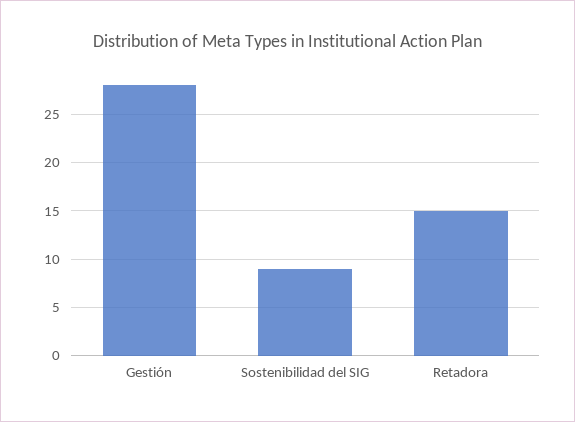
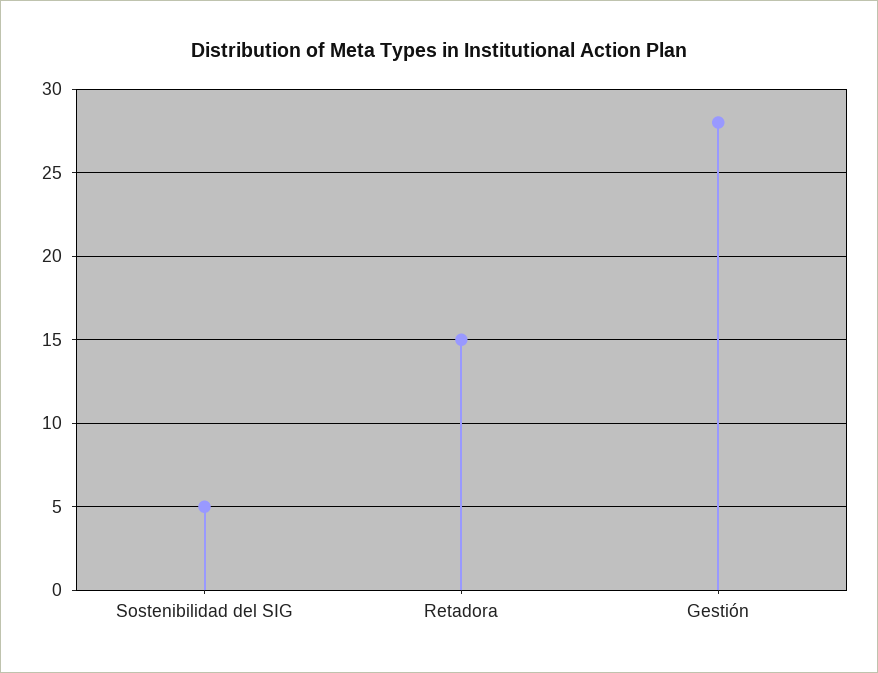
Sostenibilidad del SIG: 9 -> 5

